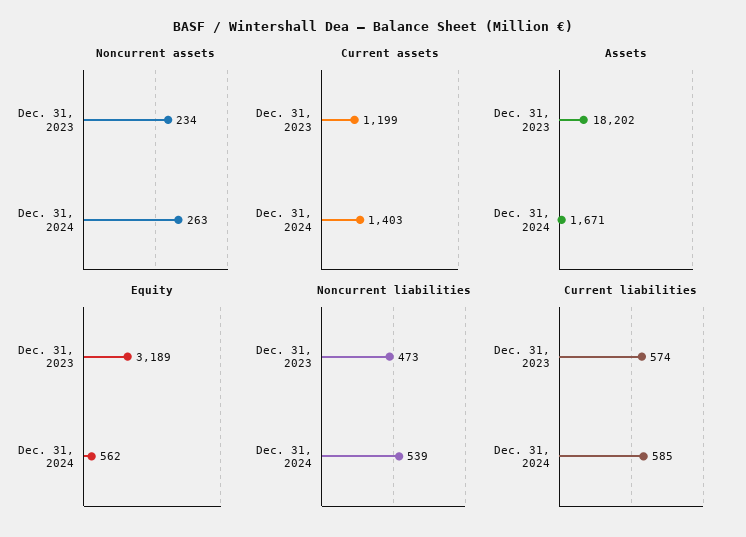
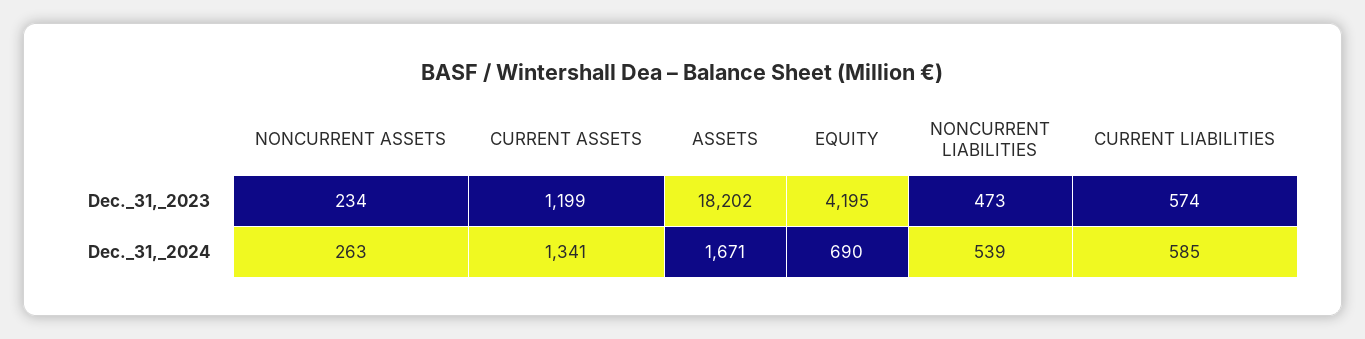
Current assets, Dec. 31, 2024: 1403 -> 1341
Equity, Dec. 31, 2023: 3189 -> 4195
Equity, Dec. 31, 2024: 562 -> 690

